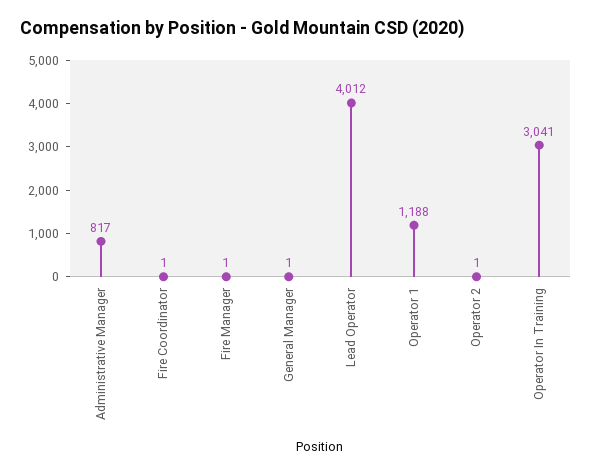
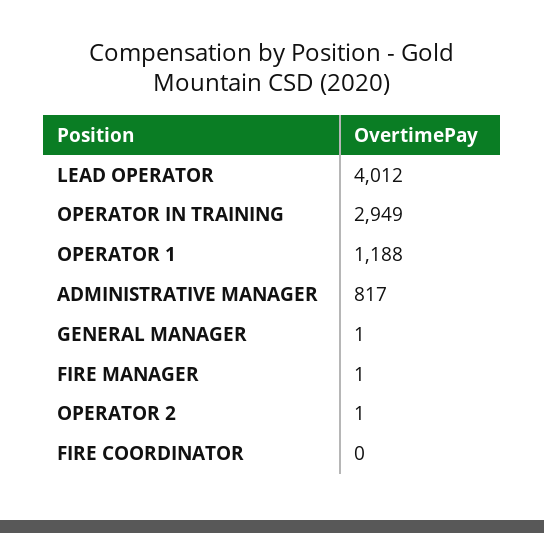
Fire Coordinator: 1 -> 0
Operator In Training: 3041 -> 2949

